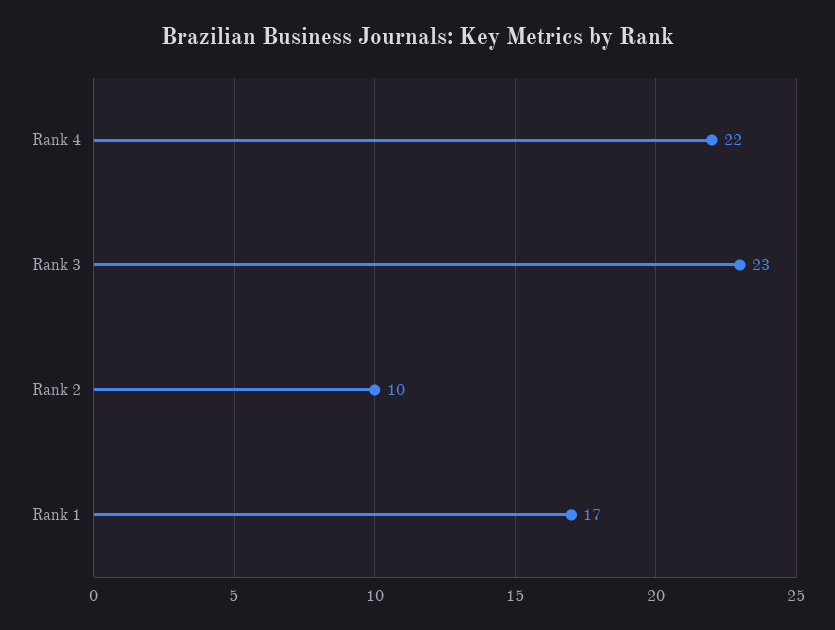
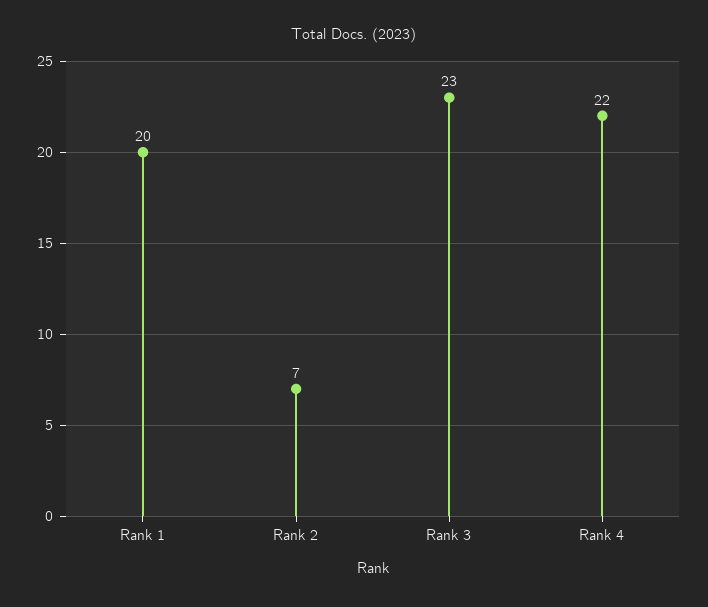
Rank 2: 10 -> 7
Rank 1: 17 -> 20

